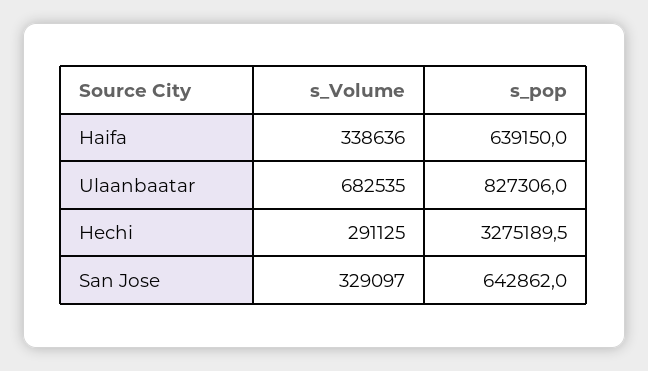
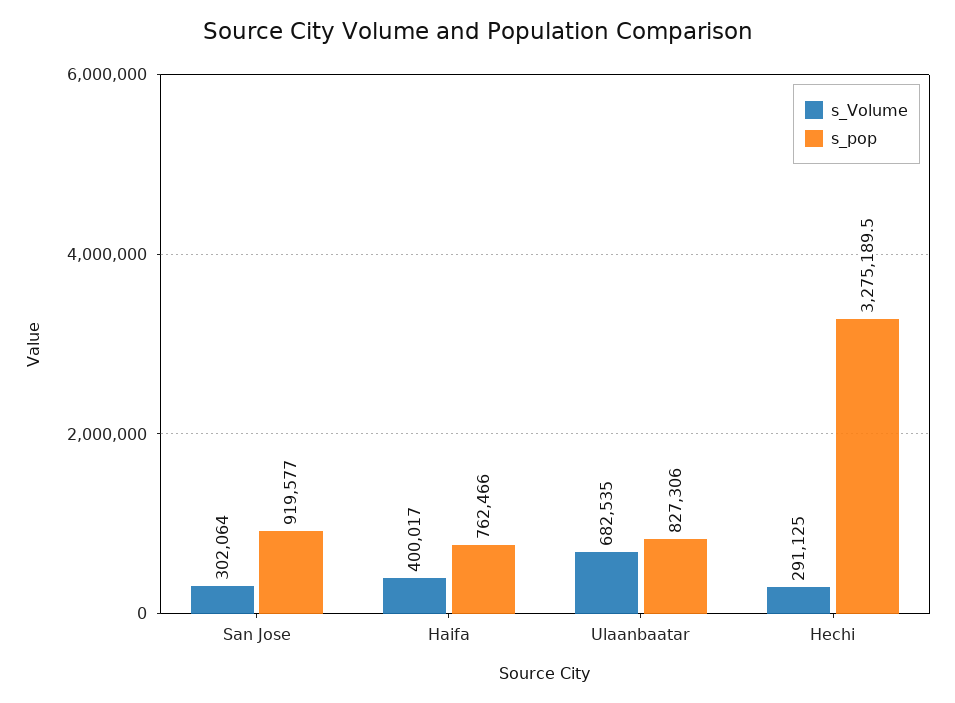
s_Volume, Haifa: 338636 -> 400017
s_pop, Haifa: 639150 -> 762466
s_Volume, San Jose: 329097 -> 302064
s_pop, San Jose: 642862 -> 919577

